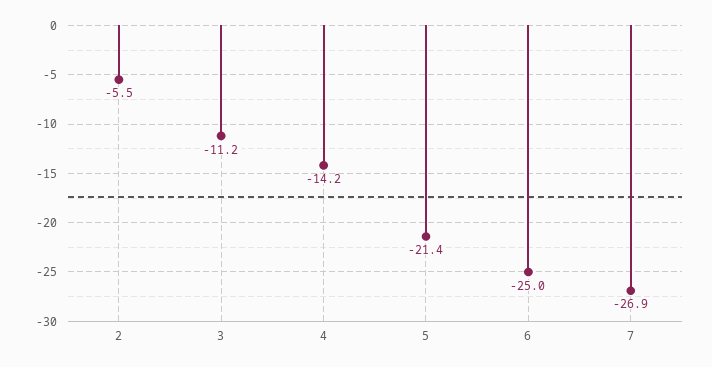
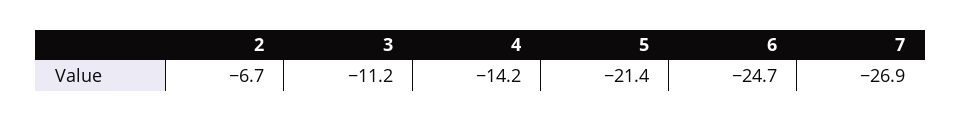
2: -5.5 -> -6.7
6: -25 -> -24.7

